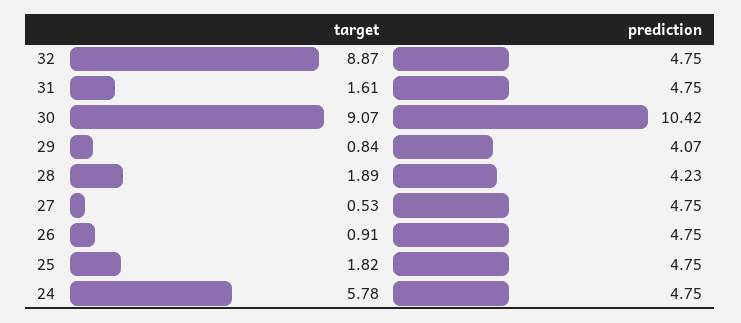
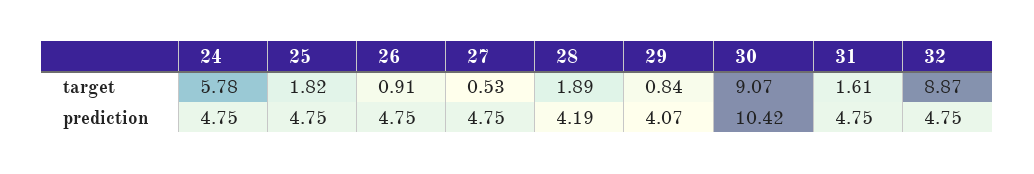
prediction, 28: 4.23 -> 4.19

